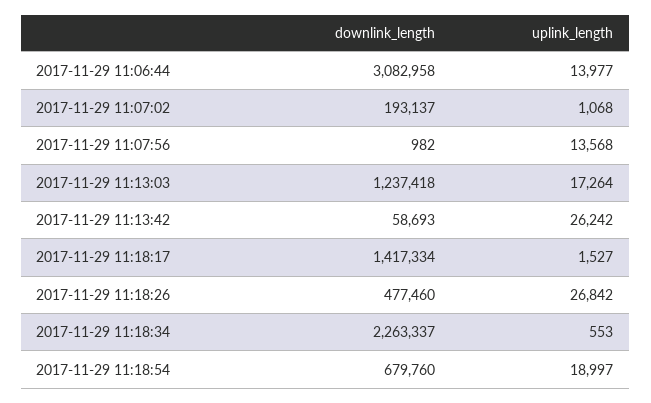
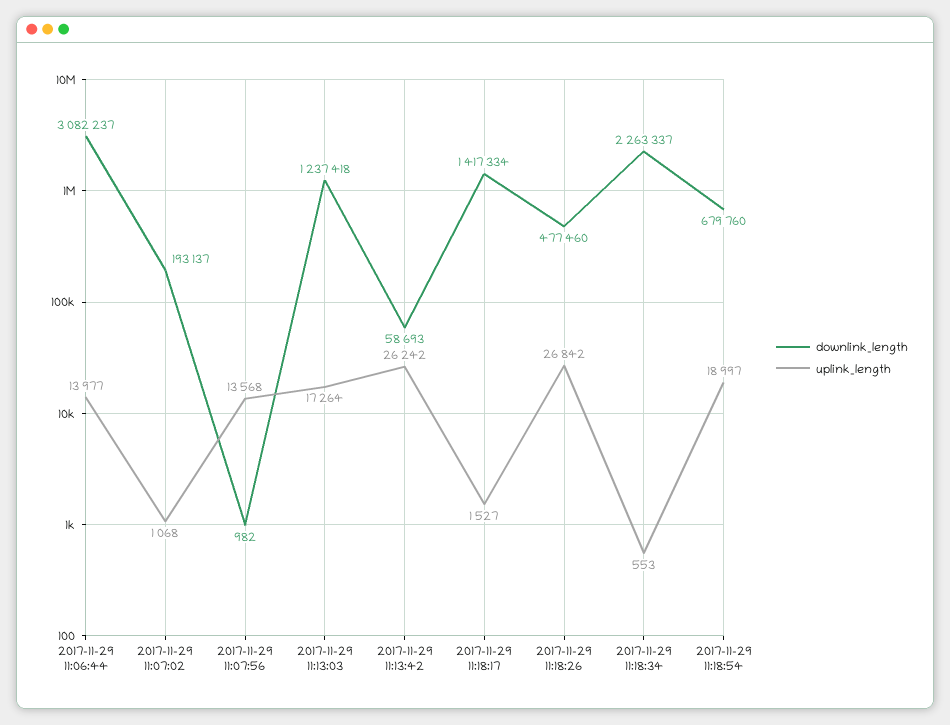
downlink_length, 2017-11-29 11:06:44: 3082958 -> 3082237

